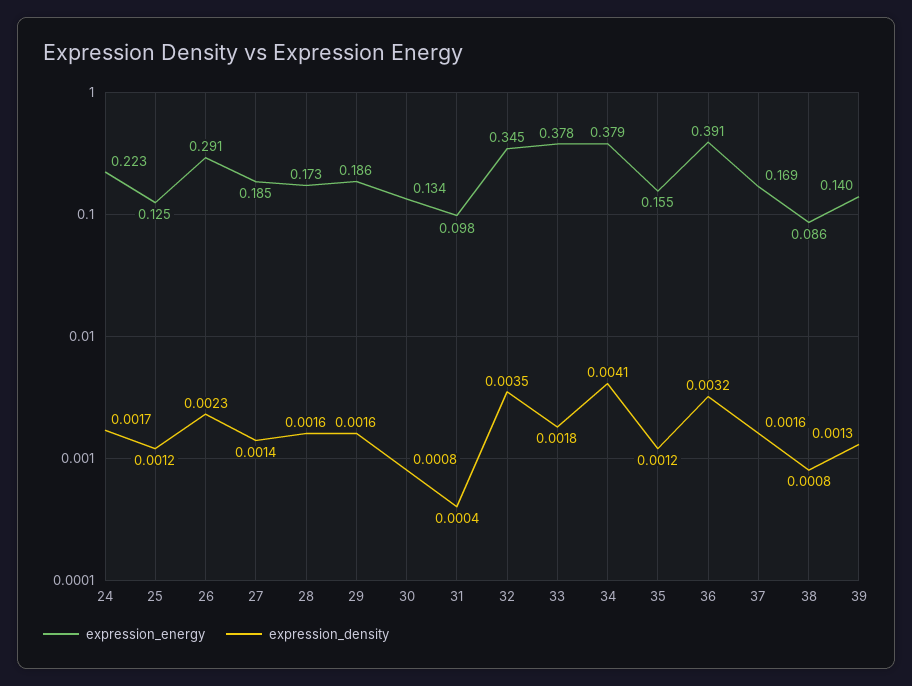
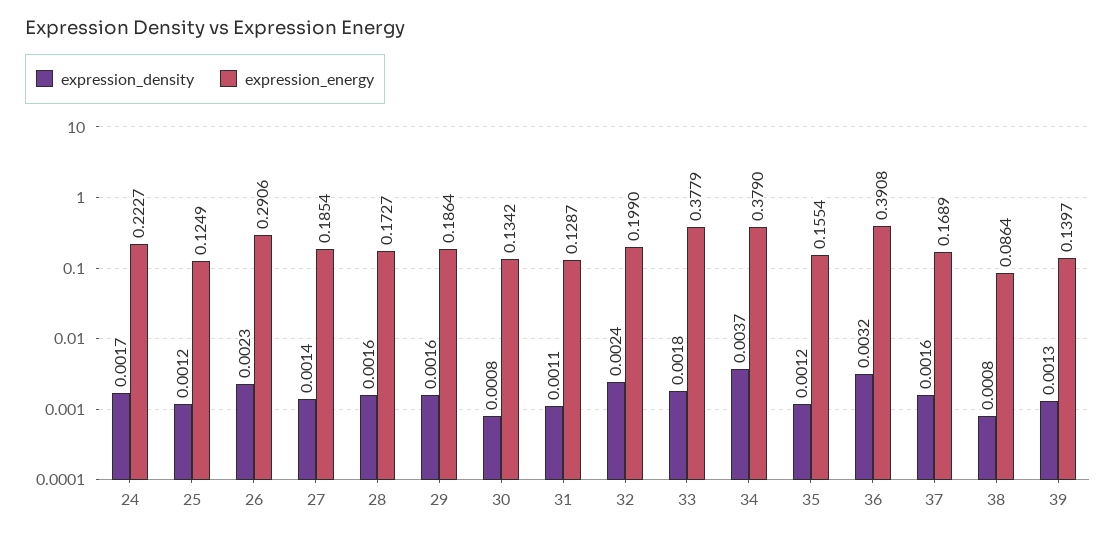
expression_energy, 31: 0.098 -> 0.1287
expression_density, 31: 0.0004 -> 0.0011
expression_energy, 32: 0.345 -> 0.199
expression_density, 32: 0.0035 -> 0.0024
expression_density, 34: 0.0041 -> 0.0037

